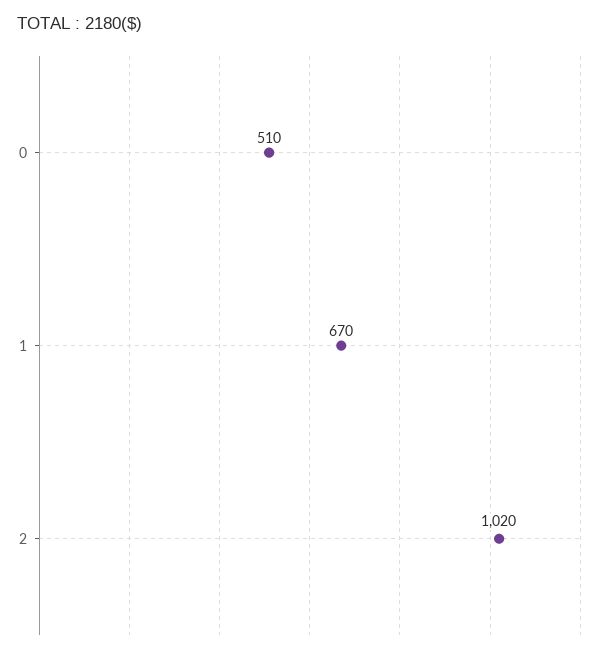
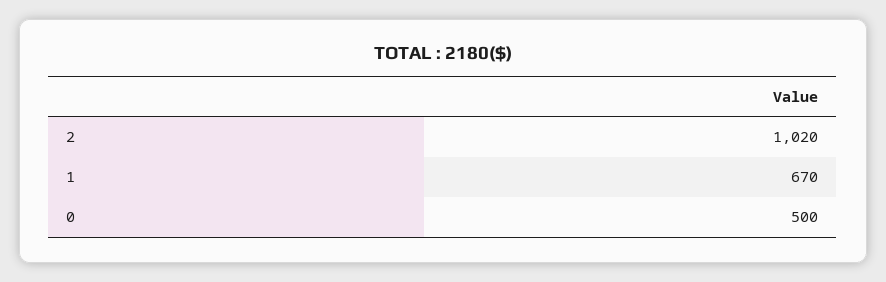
0: 510 -> 500

